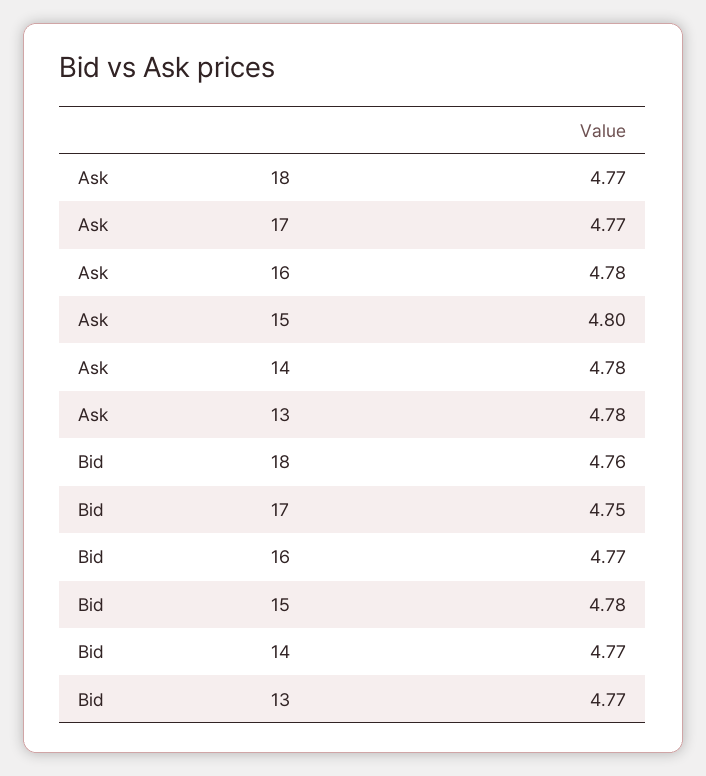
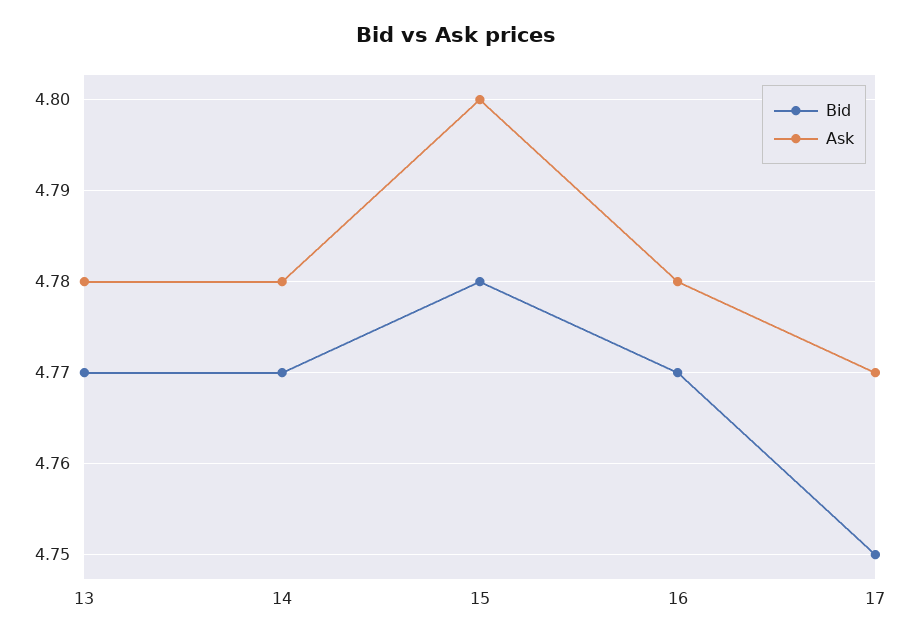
Ask, 18: 4.77 -> none
Bid, 18: 4.76 -> none

